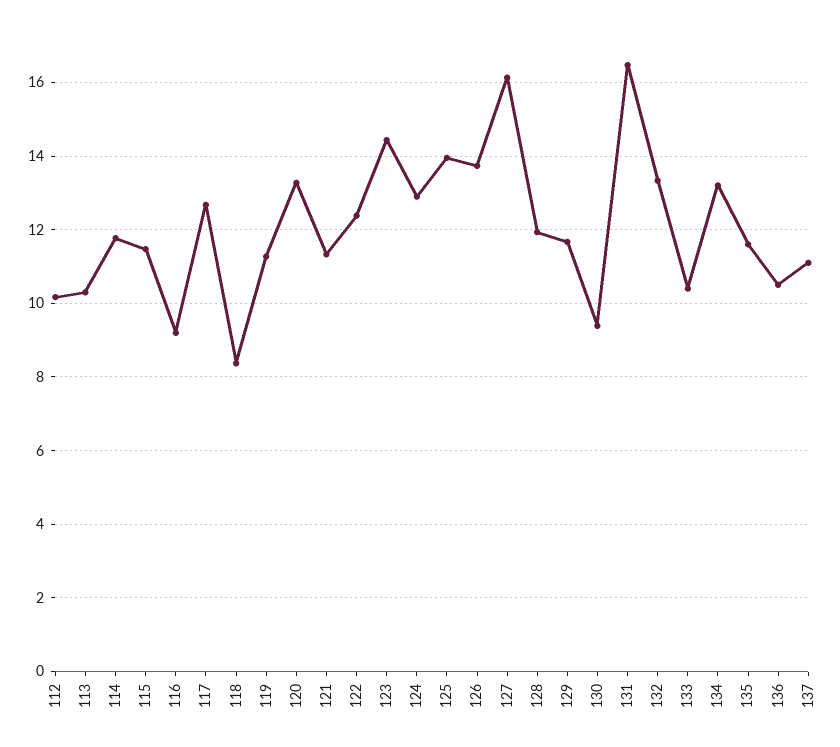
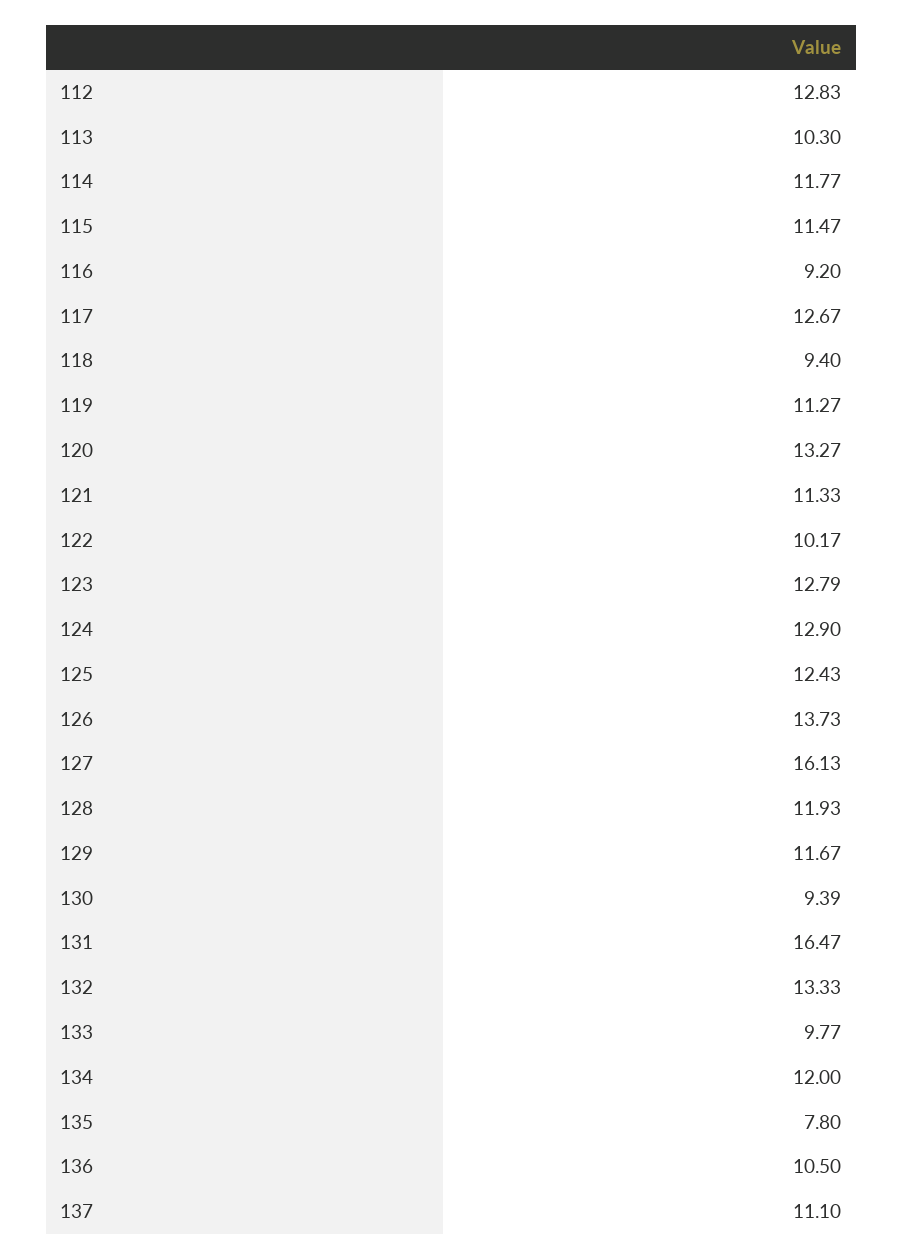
112: 10.2 -> 12.83
118: 8.4 -> 9.4
122: 12.4 -> 10.17
123: 14.4 -> 12.79
125: 14 -> 12.43
133: 10.4 -> 9.77
134: 13.2 -> 12
135: 11.6 -> 7.8

